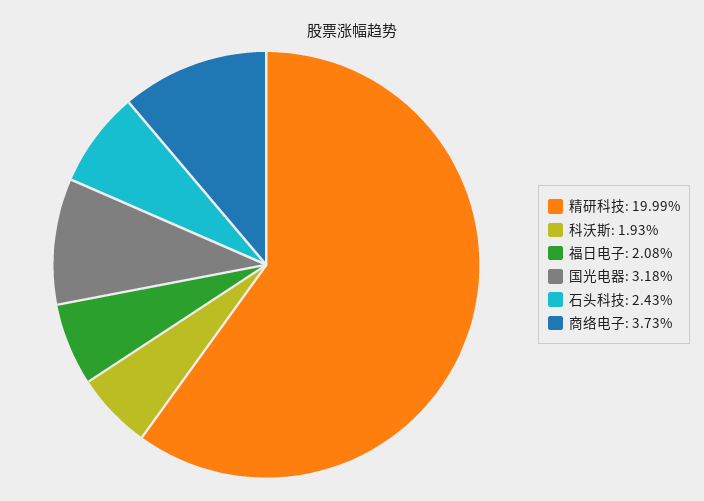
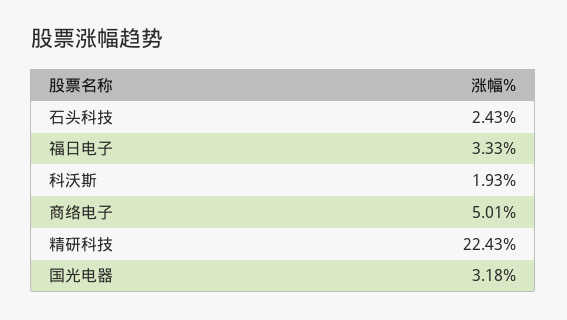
精研科技: 19.99 -> 22.43
福日电子: 2.08 -> 3.33
商络电子: 3.73 -> 5.01

